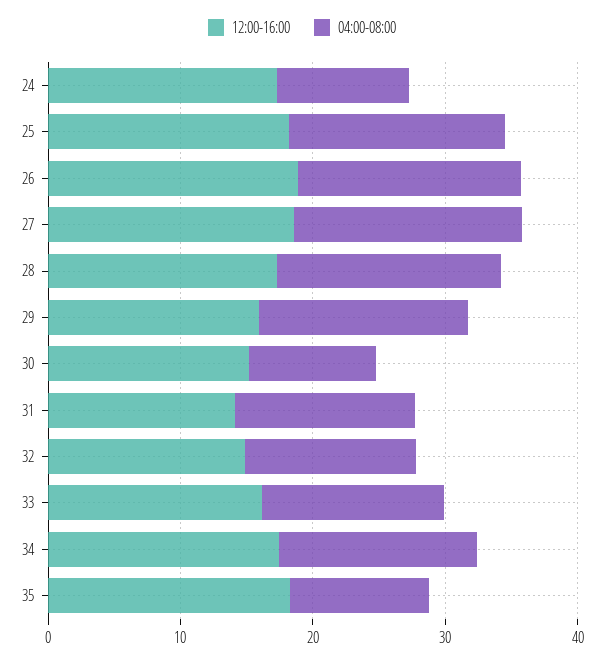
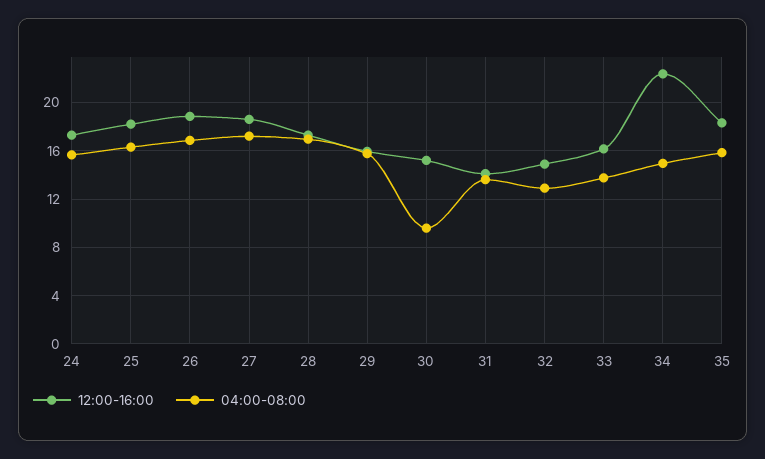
04:00-08:00, 24: 10 -> 15.5
12:00-16:00, 34: 18 -> 22.5
04:00-08:00, 35: 10 -> 16

